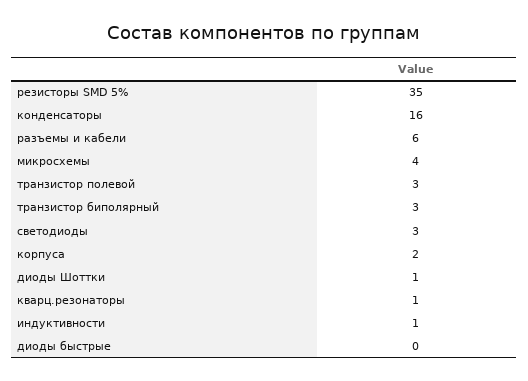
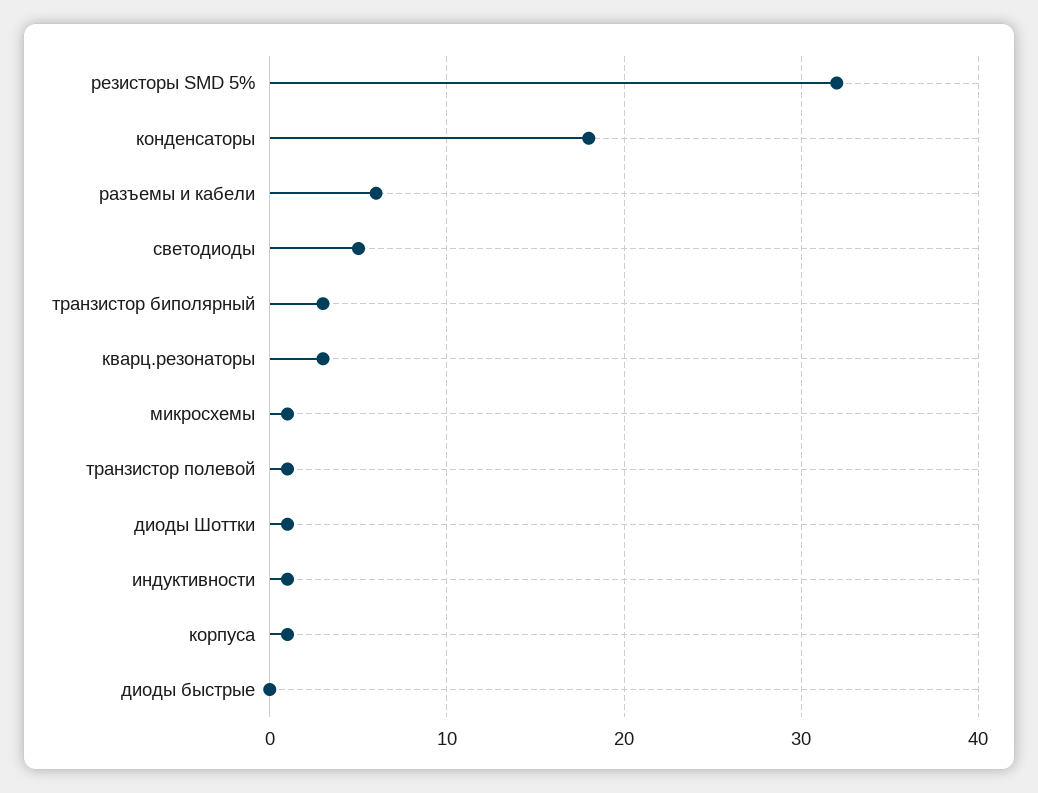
резисторы SMD 5%: 35 -> 32
конденсаторы: 16 -> 18
микросхемы: 4 -> 1
транзистор полевой: 3 -> 1
светодиоды: 3 -> 5
корпуса: 2 -> 1
кварц.резонаторы: 1 -> 3

